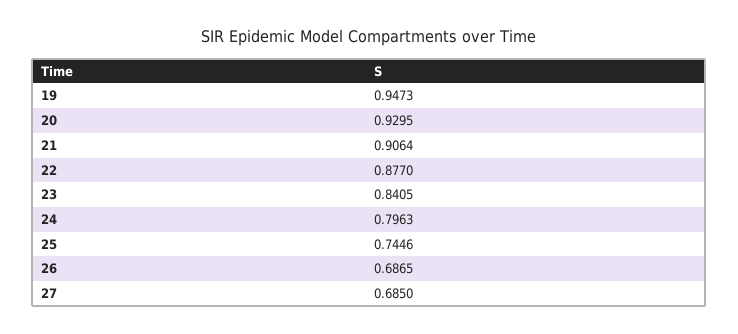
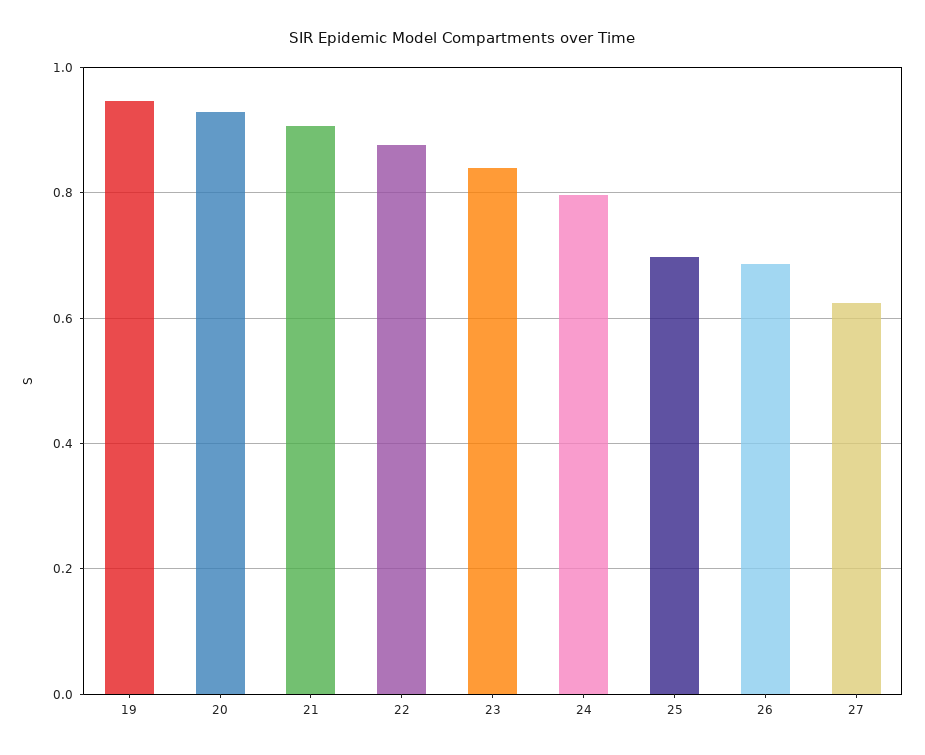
25: 0.7446 -> 0.7
27: 0.685 -> 0.62

